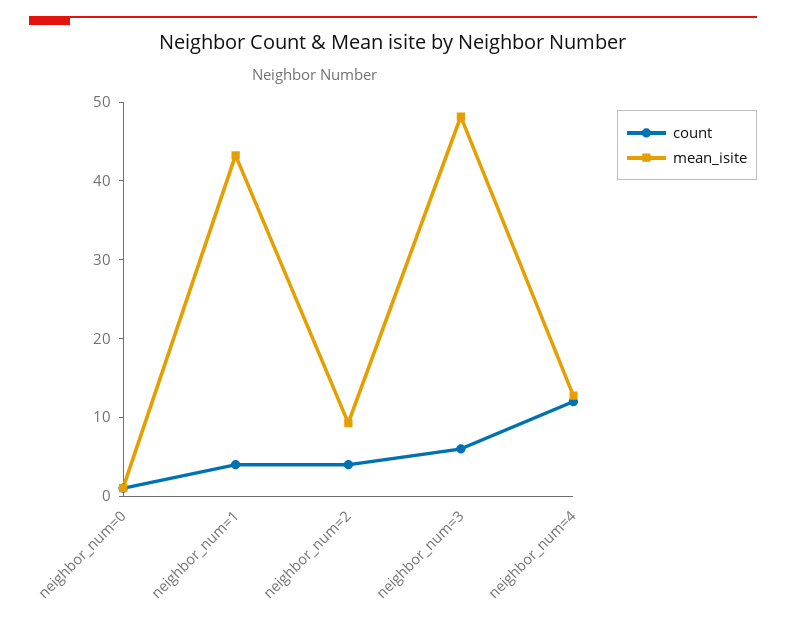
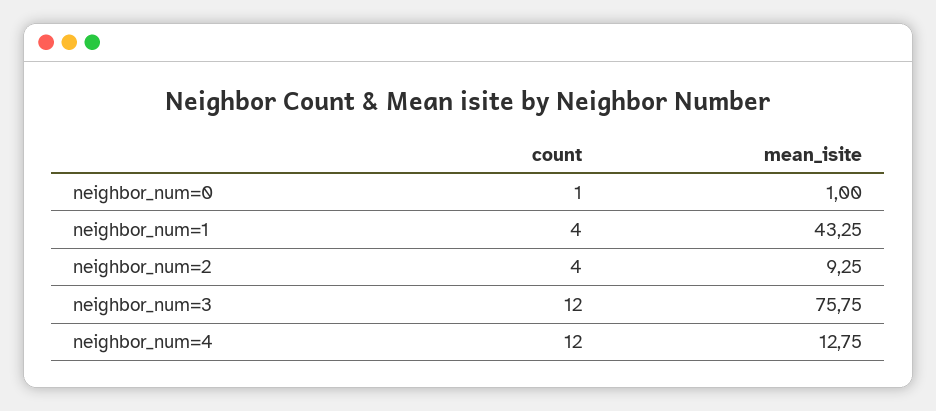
count, neighbor_num=3: 6 -> 12
mean_isite, neighbor_num=3: 48 -> 75.75

